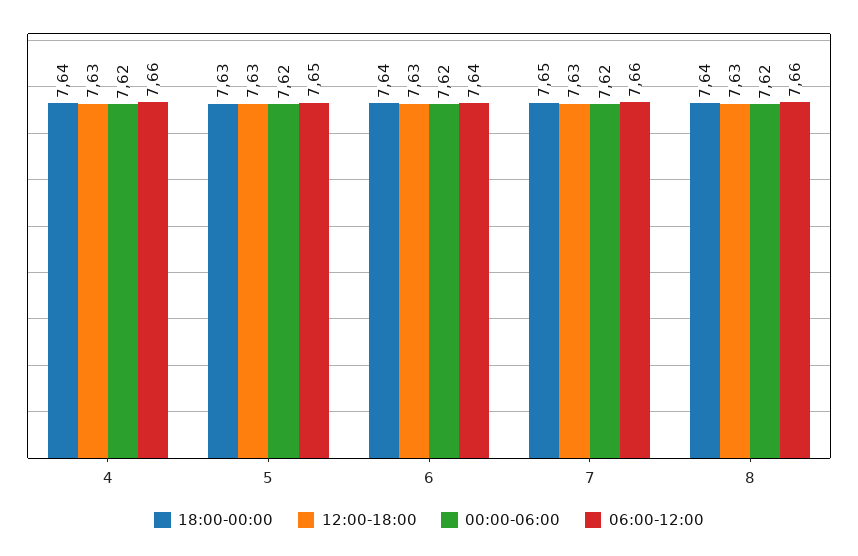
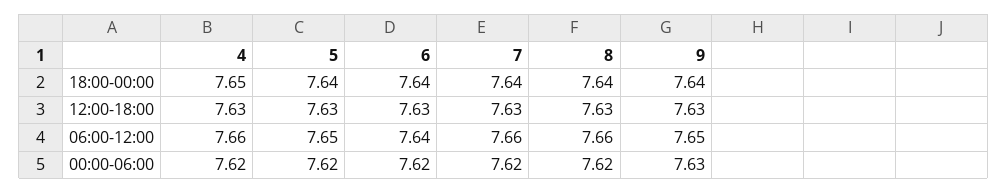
18:00-00:00, 4: 7.64 -> 7.65
18:00-00:00, 5: 7.63 -> 7.64
18:00-00:00, 7: 7.65 -> 7.64
18:00-00:00, 9: none -> 7.64
12:00-18:00, 9: none -> 7.63
06:00-12:00, 9: none -> 7.65
00:00-06:00, 9: none -> 7.63

